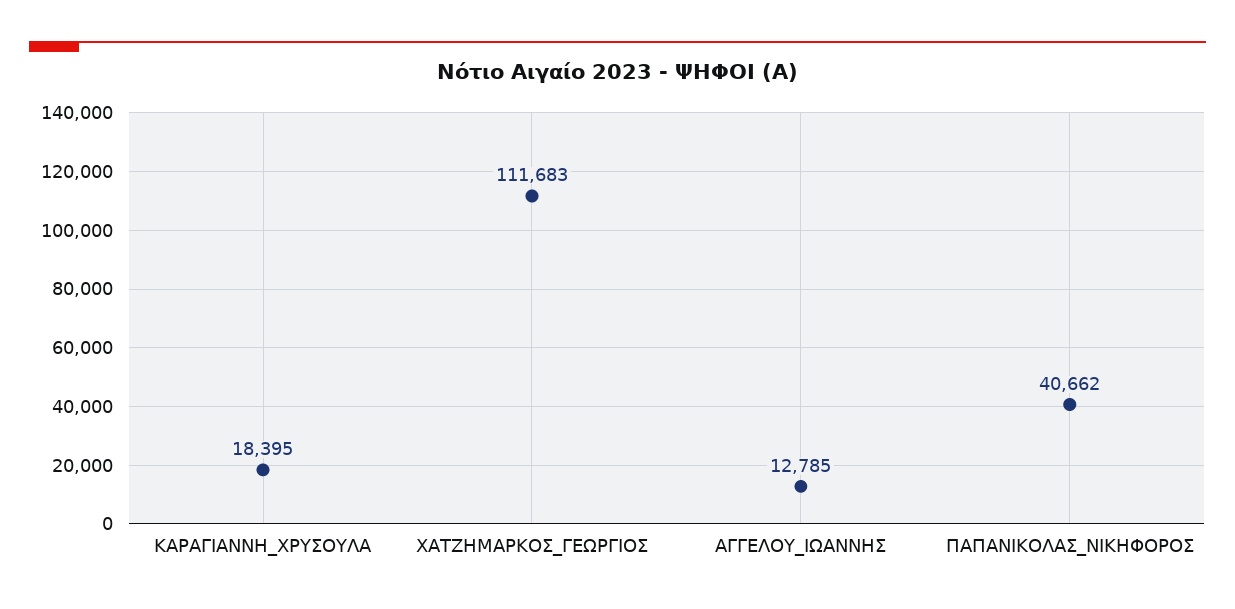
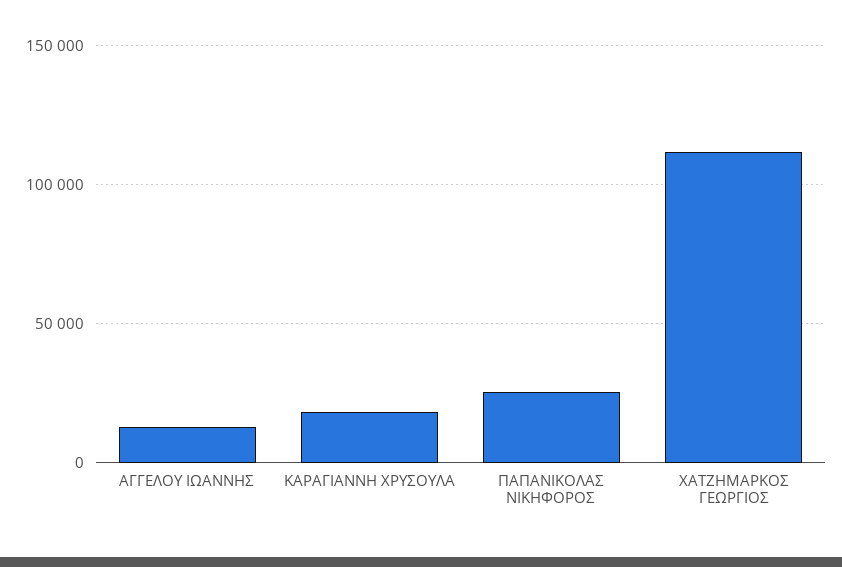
ΠΑΠΑΝΙΚΟΛΑΣ_ΝΙΚΗΦΟΡΟΣ: 40662 -> 25000

